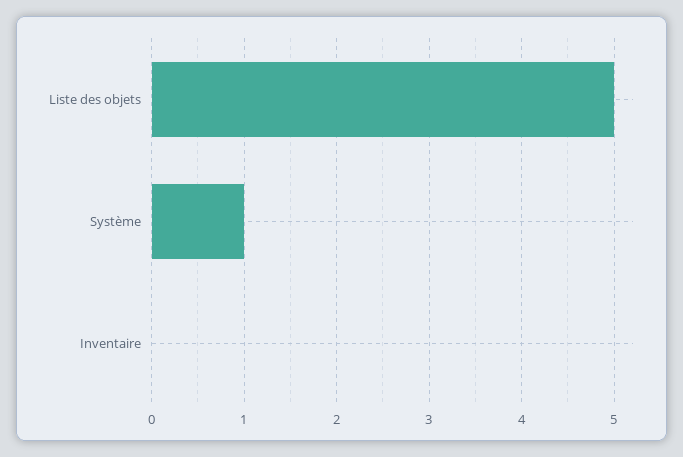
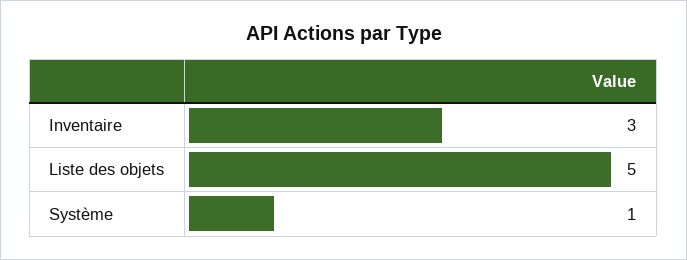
Inventaire: 0 -> 3

